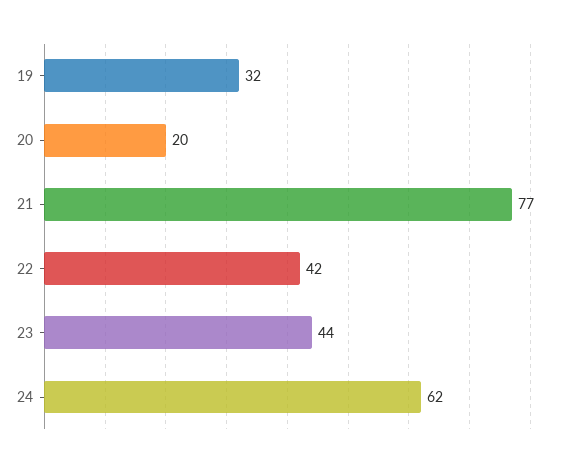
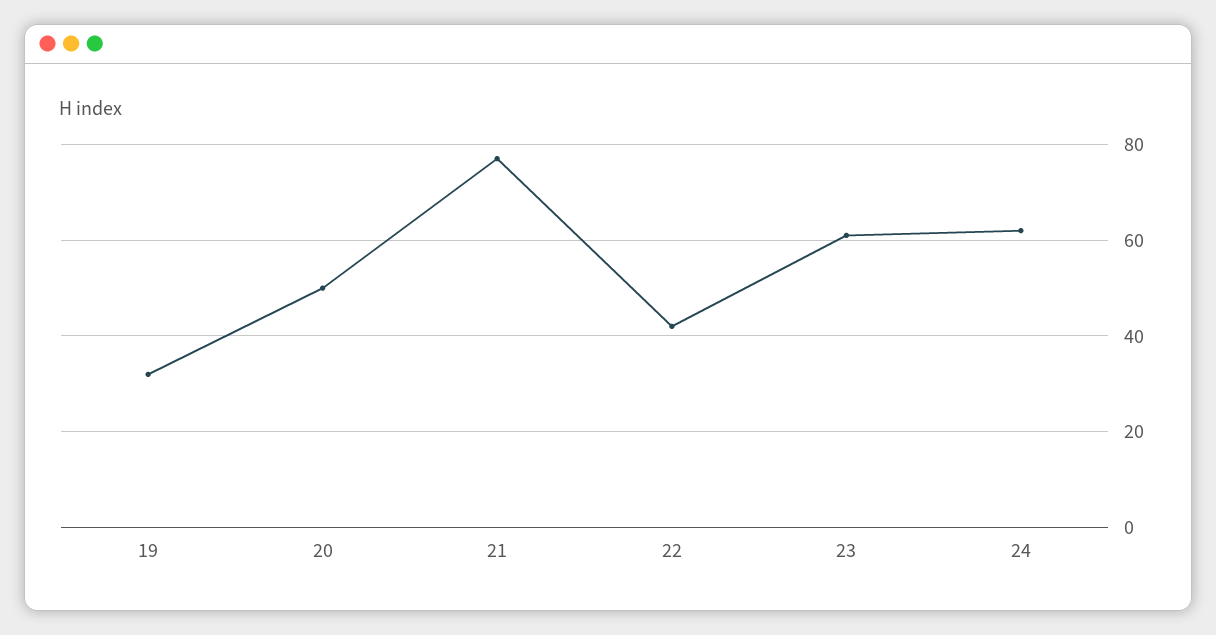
20: 20 -> 50
23: 44 -> 60

